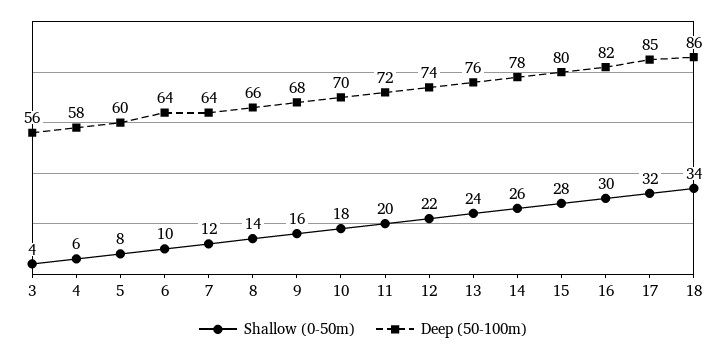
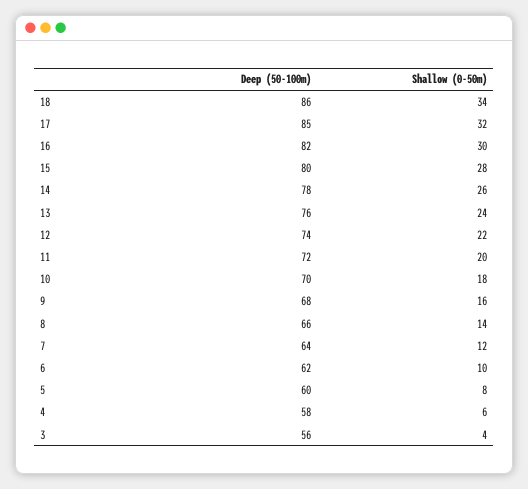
Deep (50-100m), 6: 64 -> 62

